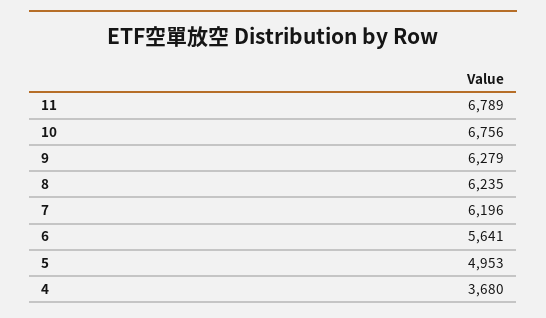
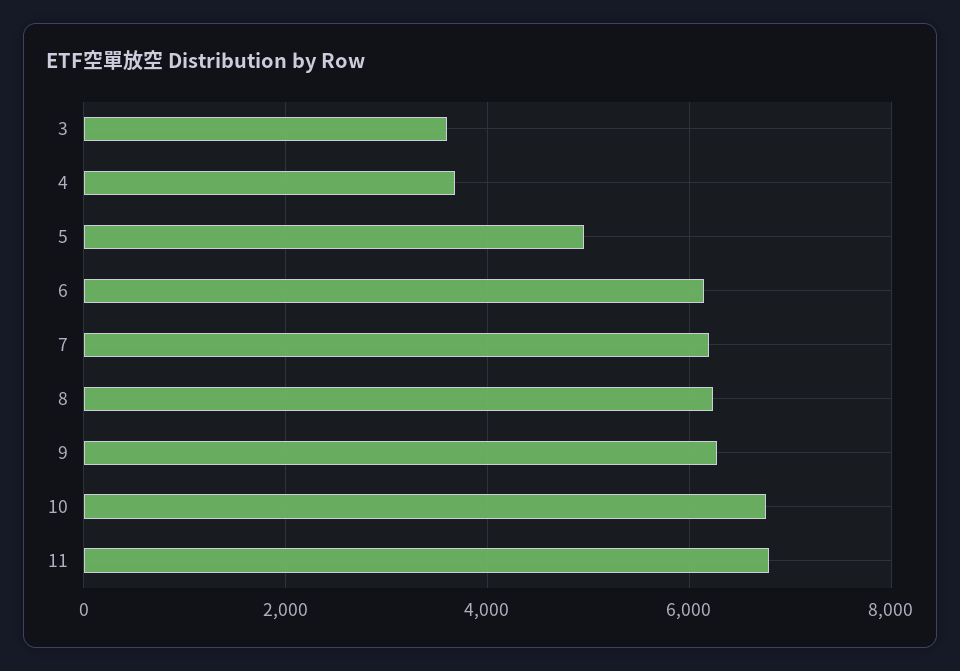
6: 5641 -> 6200
3: none -> 3600

